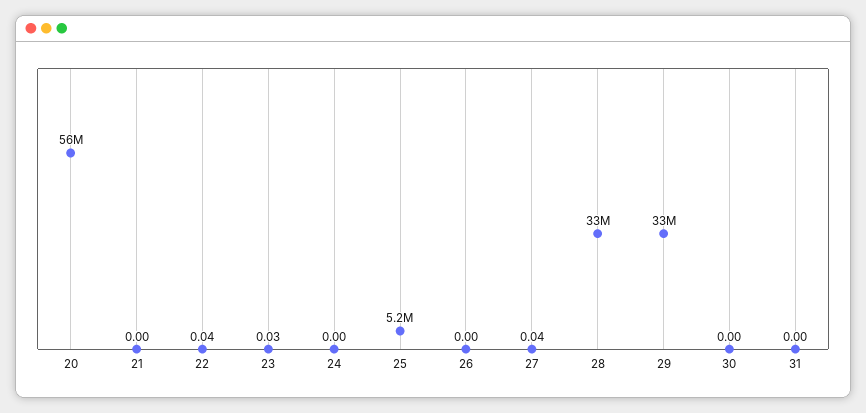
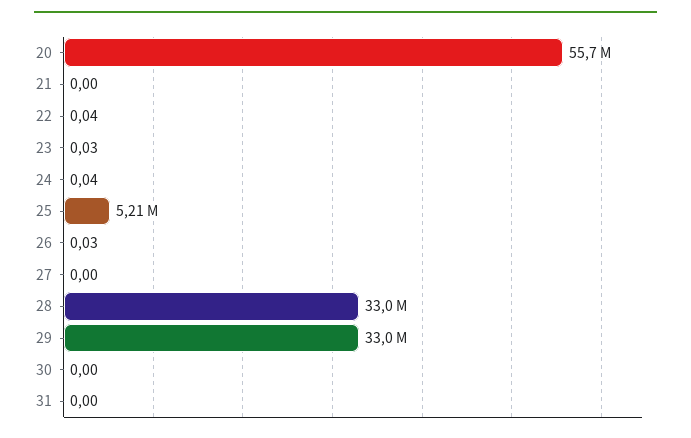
24: 0 -> 0.04
26: 0 -> 0.03
27: 0.04 -> 0

